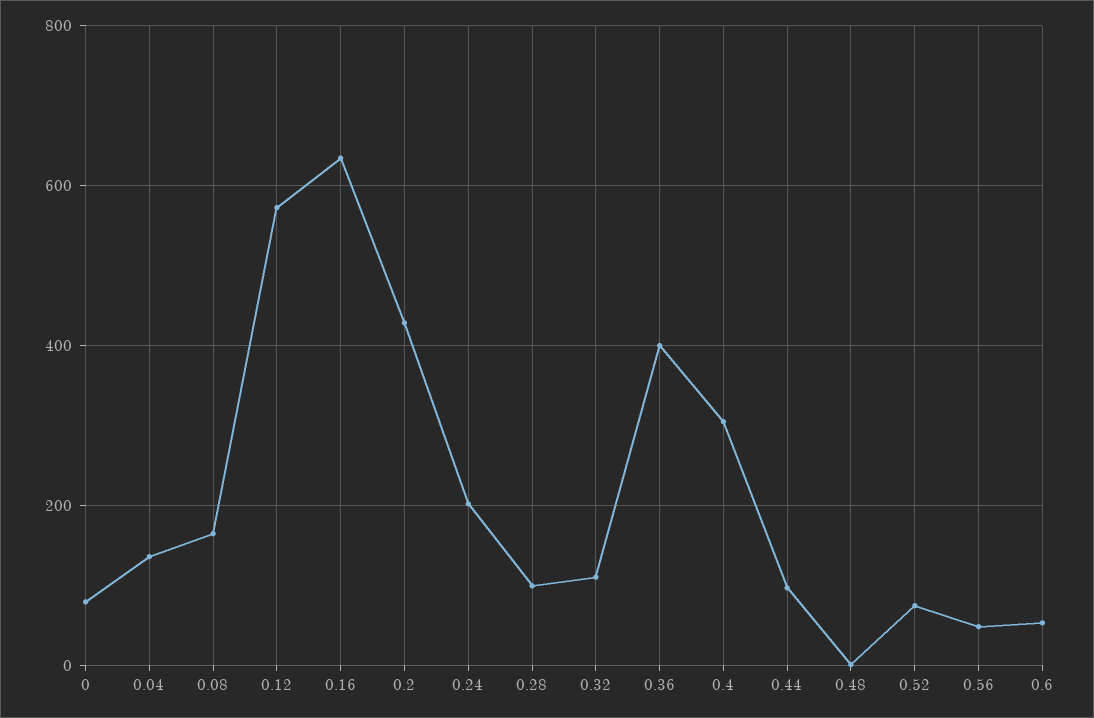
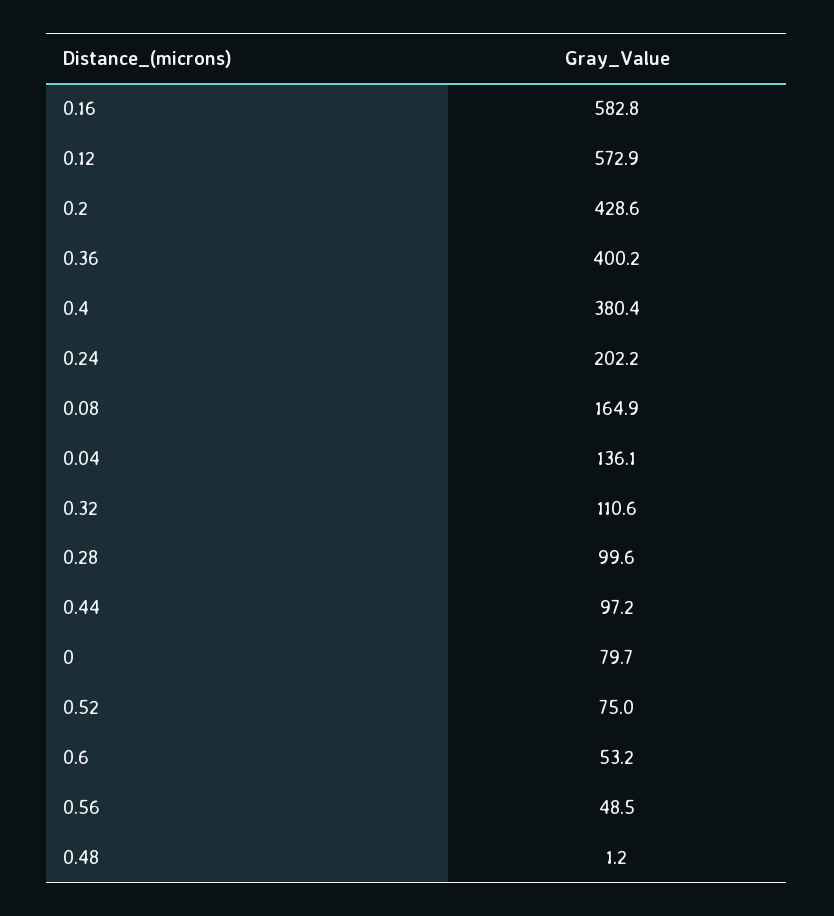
0.16: 640 -> 582.8
0.4: 300 -> 380.4

